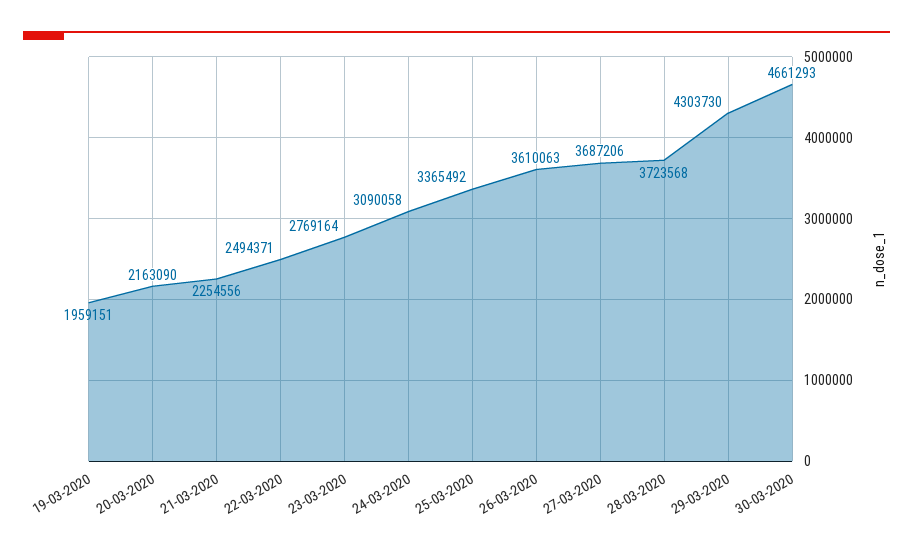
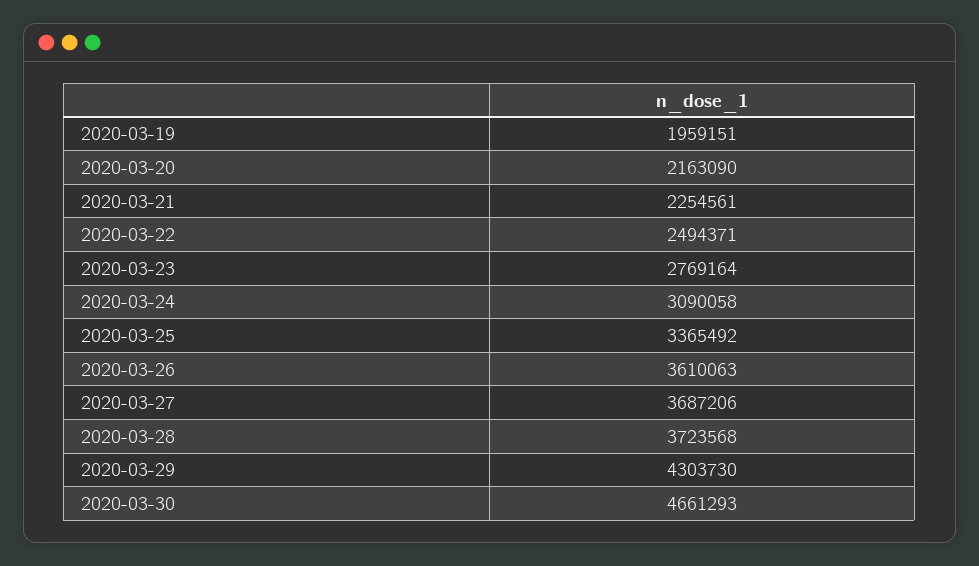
21-03-2020: 2254556 -> 2254561

